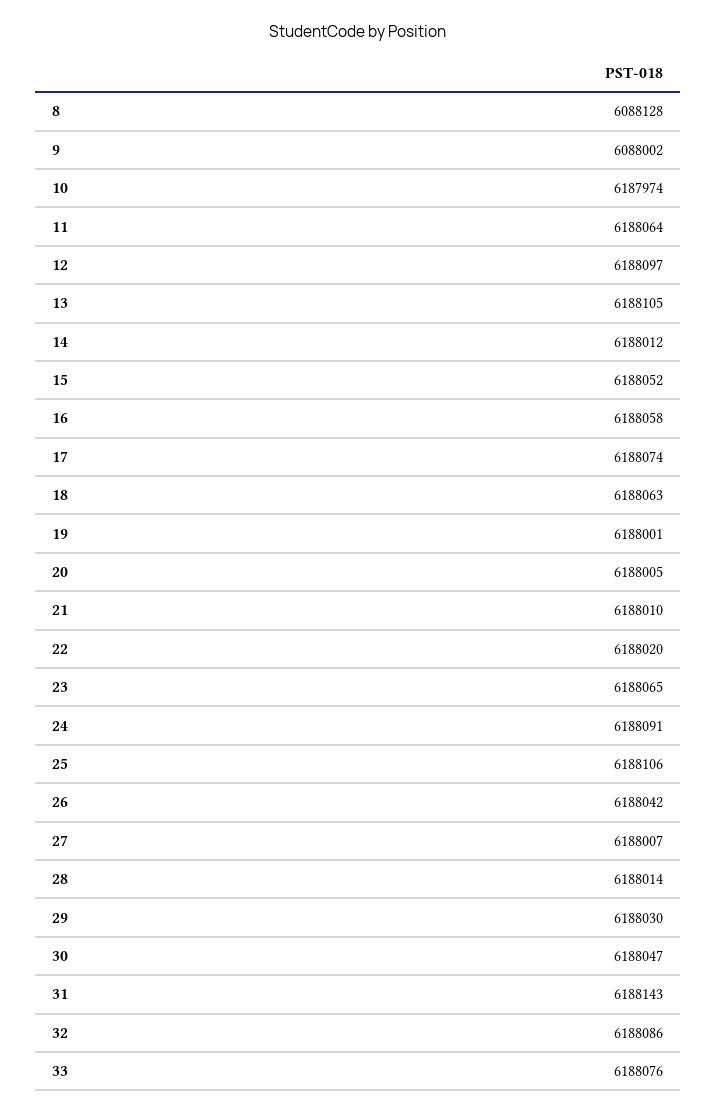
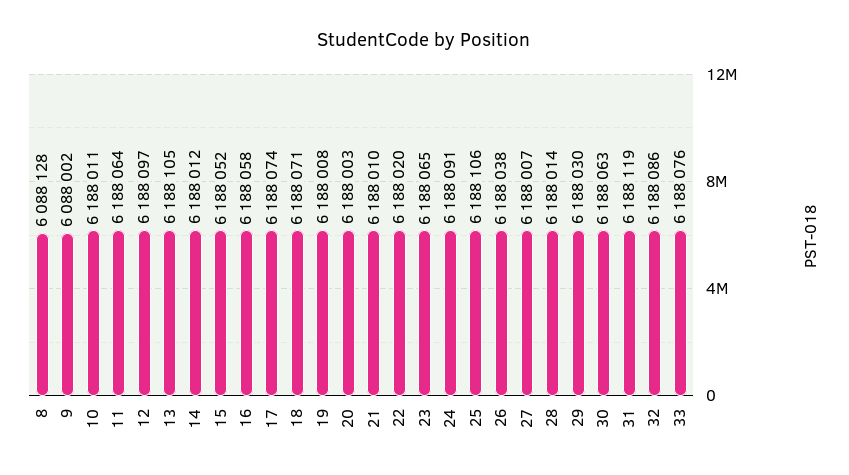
10: 6187974 -> 6188011
18: 6188063 -> 6188071
19: 6188001 -> 6188008
20: 6188005 -> 6188003
26: 6188042 -> 6188038
30: 6188047 -> 6188063
31: 6188143 -> 6188119

